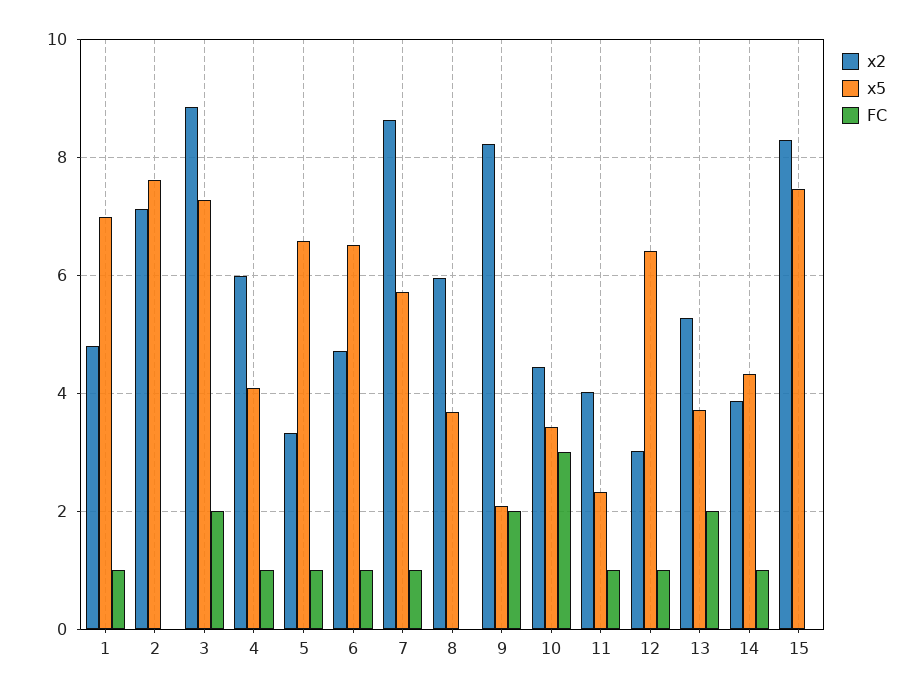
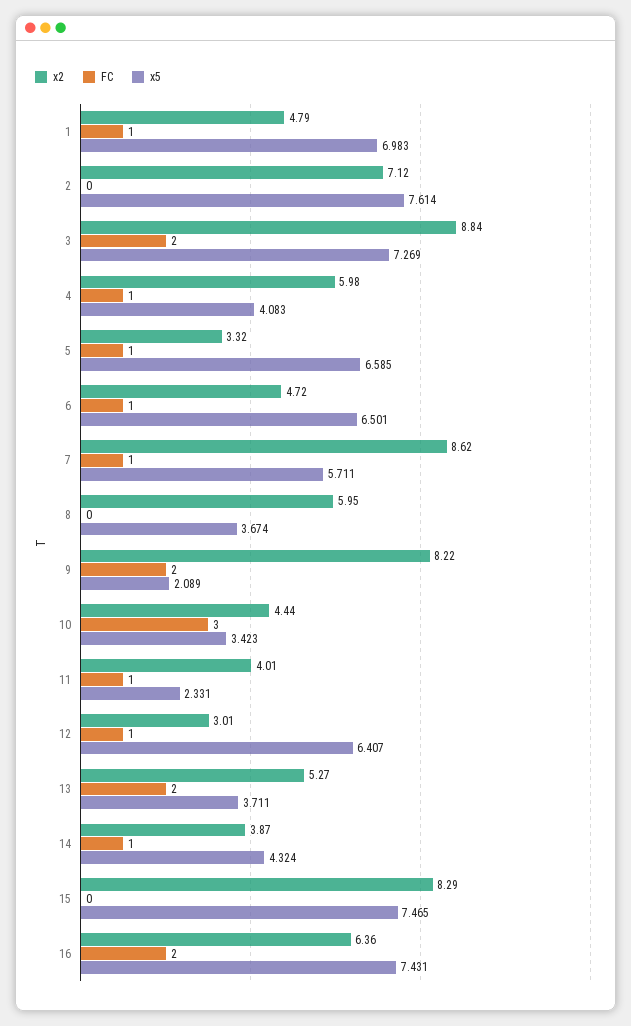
x2, 16: none -> 6.36
FC, 16: none -> 2
x5, 16: none -> 7.431

